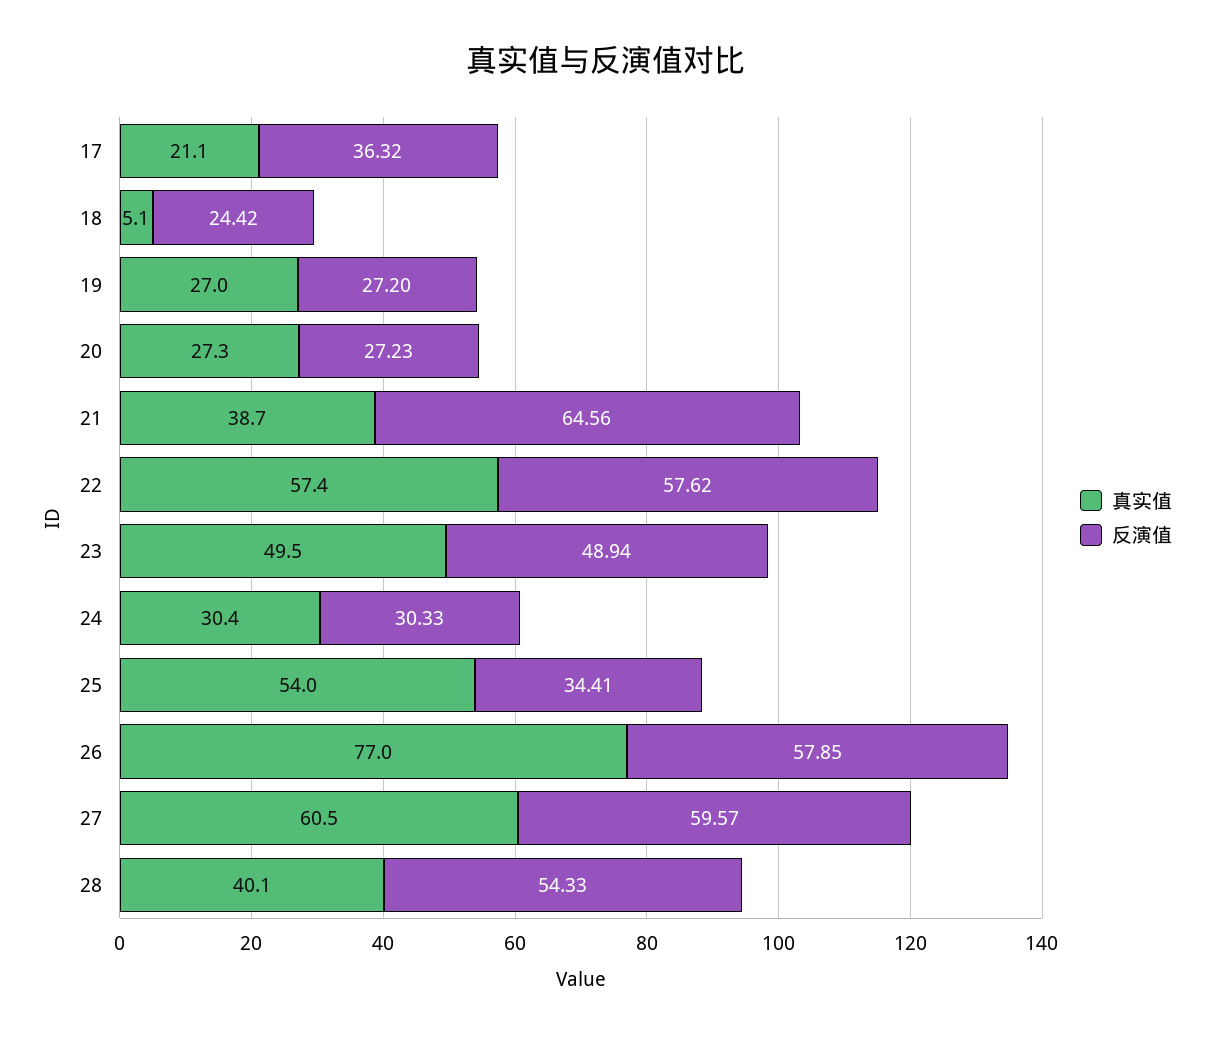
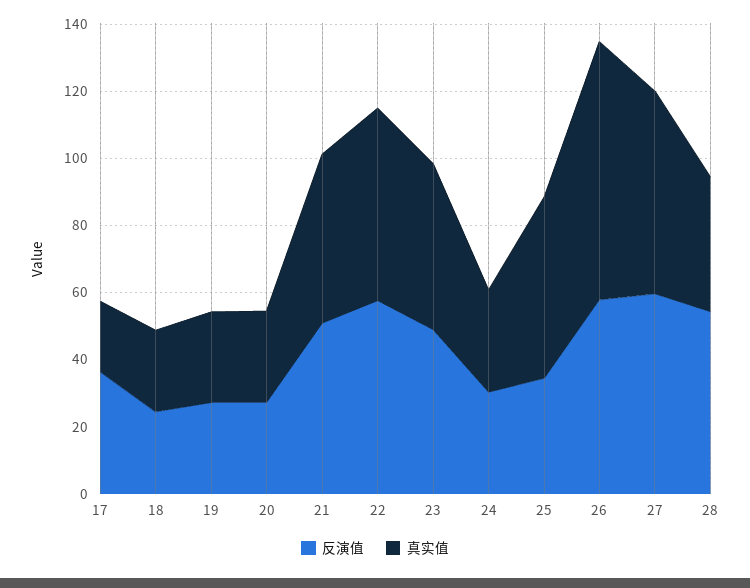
真实值, 18: 5.1 -> 25
真实值, 21: 38.7 -> 50
反演值, 21: 64.56 -> 50

